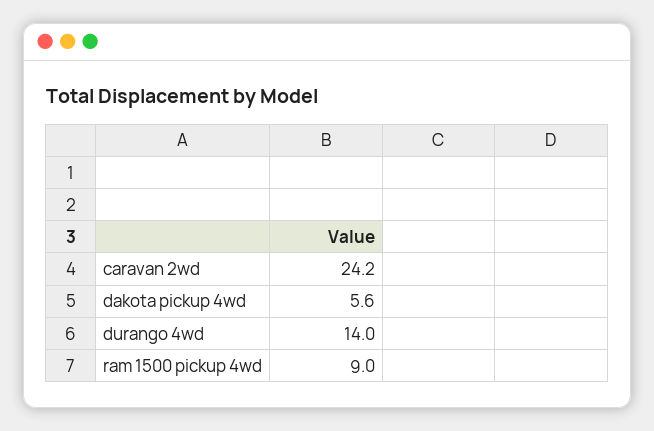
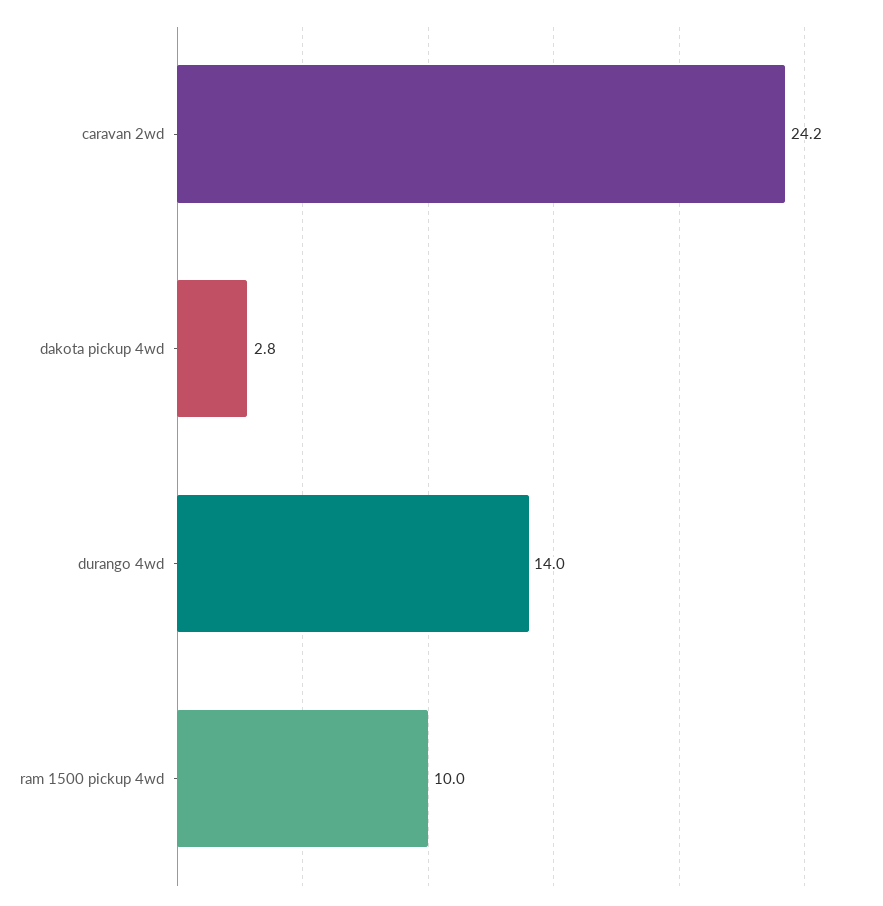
dakota pickup 4wd: 5.6 -> 2.8
ram 1500 pickup 4wd: 9 -> 10

